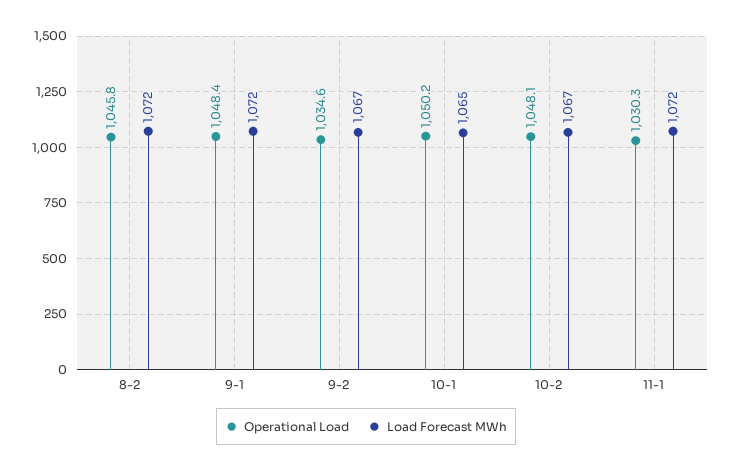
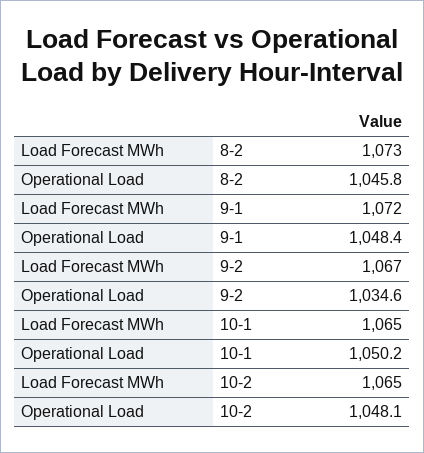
Load Forecast MWh, 8-2: 1072 -> 1073
Load Forecast MWh, 10-2: 1067 -> 1065
Operational Load, 11-1: 1030.3 -> none
Load Forecast MWh, 11-1: 1072 -> none

